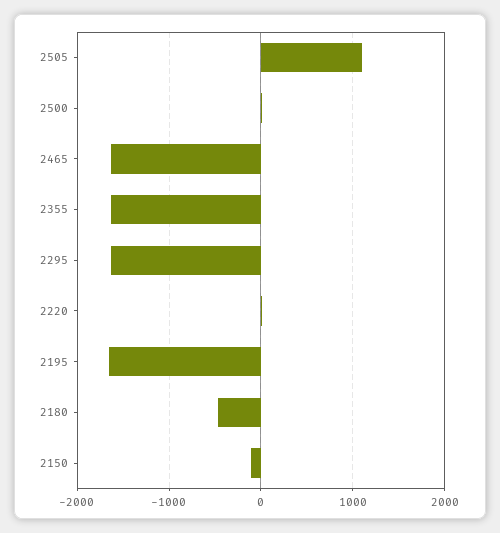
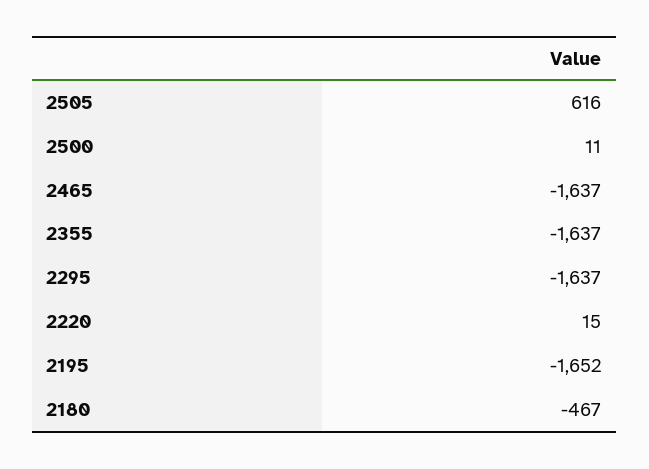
2505: 1100 -> 616
2150: -100 -> none

